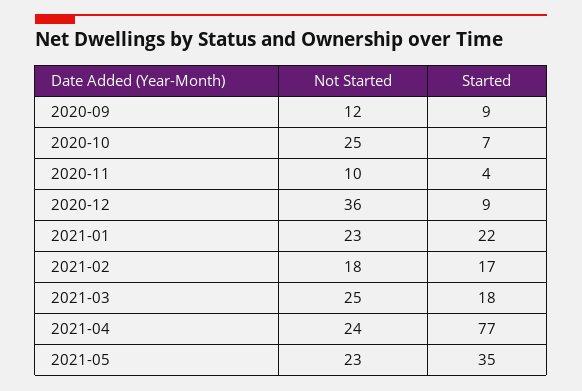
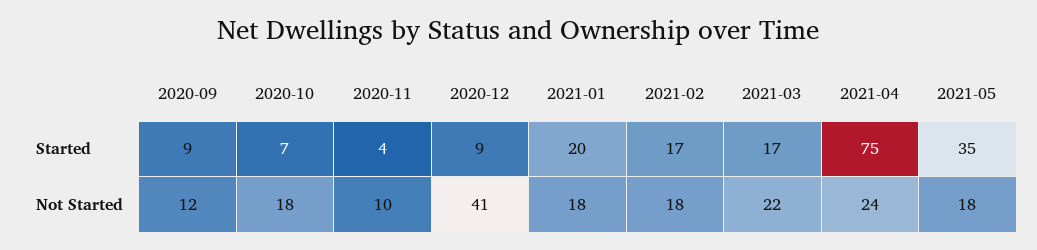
Not Started, 2020-10: 25 -> 18
Not Started, 2020-12: 36 -> 41
Not Started, 2021-01: 23 -> 18
Started, 2021-01: 22 -> 20
Not Started, 2021-03: 25 -> 22
Started, 2021-03: 18 -> 17
Started, 2021-04: 77 -> 75
Not Started, 2021-05: 23 -> 18

